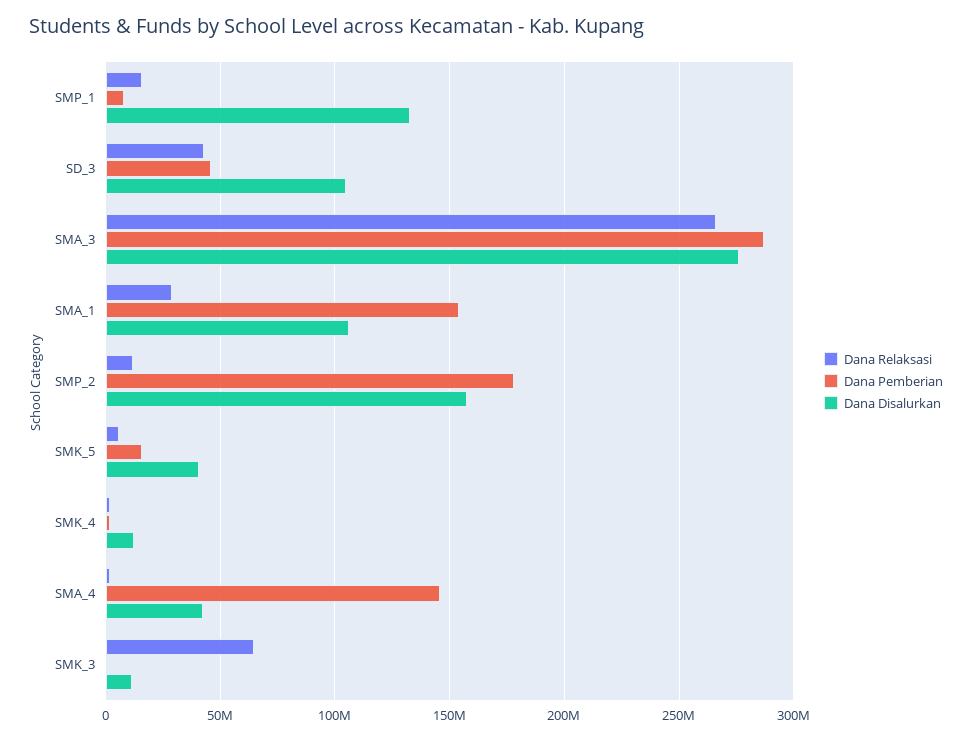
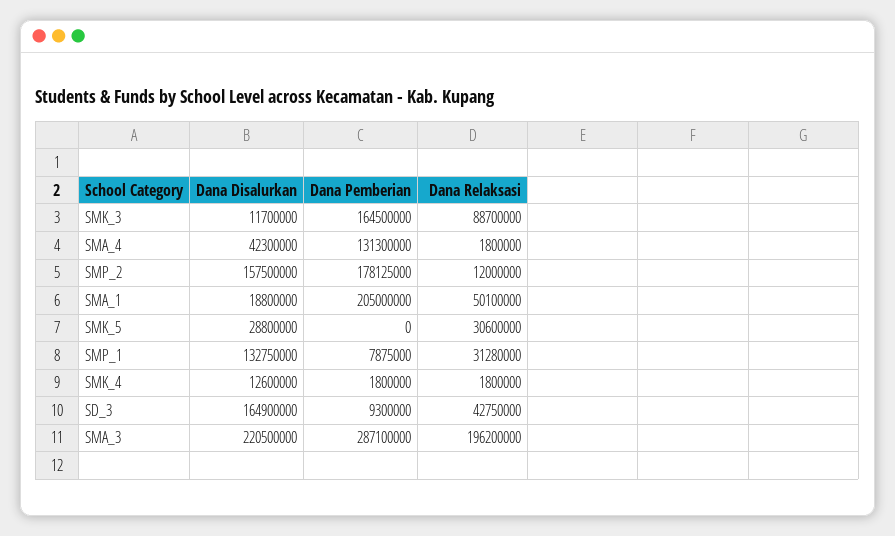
Dana Relaksasi, SMP_1: 15000000 -> 31280000
Dana Pemberian, SD_3: 45000000 -> 9300000
Dana Disalurkan, SD_3: 105000000 -> 164900000
Dana Relaksasi, SMA_3: 265000000 -> 196200000
Dana Disalurkan, SMA_3: 275000000 -> 220500000
Dana Relaksasi, SMA_1: 30000000 -> 50100000
Dana Pemberian, SMA_1: 155000000 -> 205000000
Dana Disalurkan, SMA_1: 105000000 -> 18800000
Dana Relaksasi, SMK_5: 5000000 -> 30600000
Dana Pemberian, SMK_5: 15000000 -> 0
Dana Disalurkan, SMK_5: 40000000 -> 28800000
Dana Pemberian, SMA_4: 145000000 -> 131300000
Dana Relaksasi, SMK_3: 65000000 -> 88700000
Dana Pemberian, SMK_3: 0 -> 164500000

